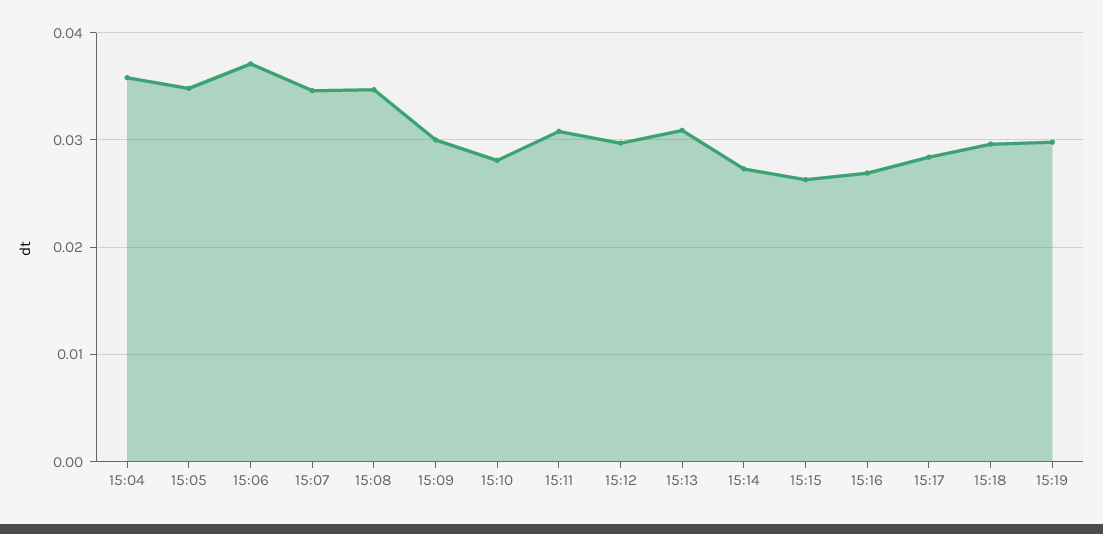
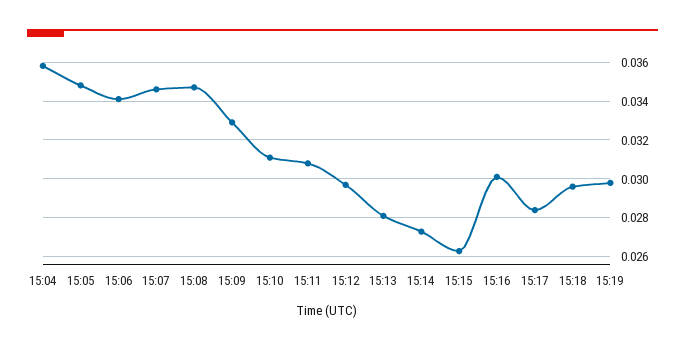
15:06: 0.037 -> 0.034
15:09: 0.03 -> 0.033
15:10: 0.028 -> 0.031
15:13: 0.031 -> 0.028
15:16: 0.027 -> 0.03

